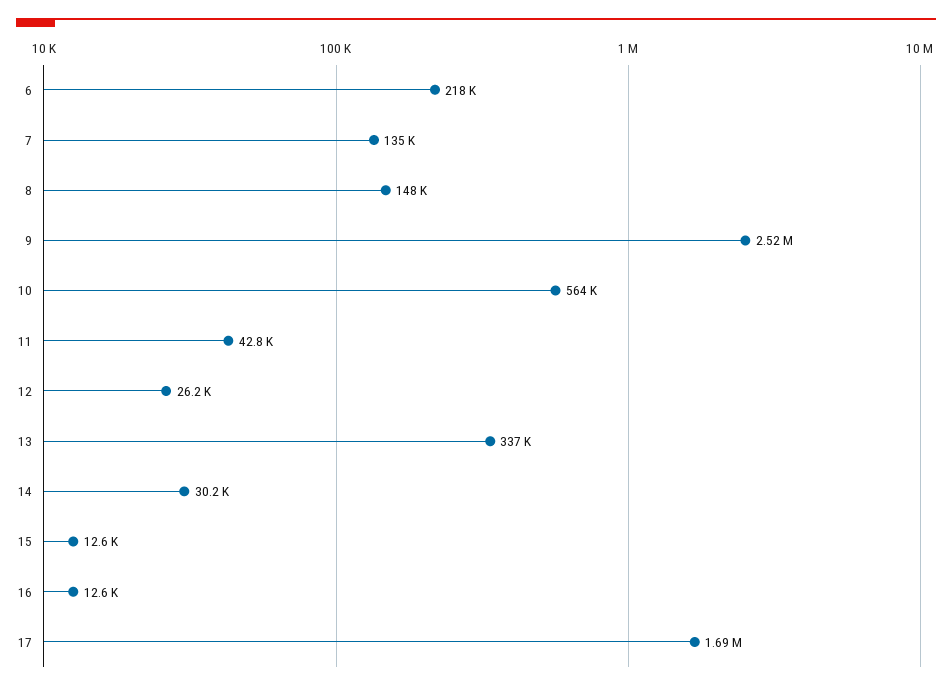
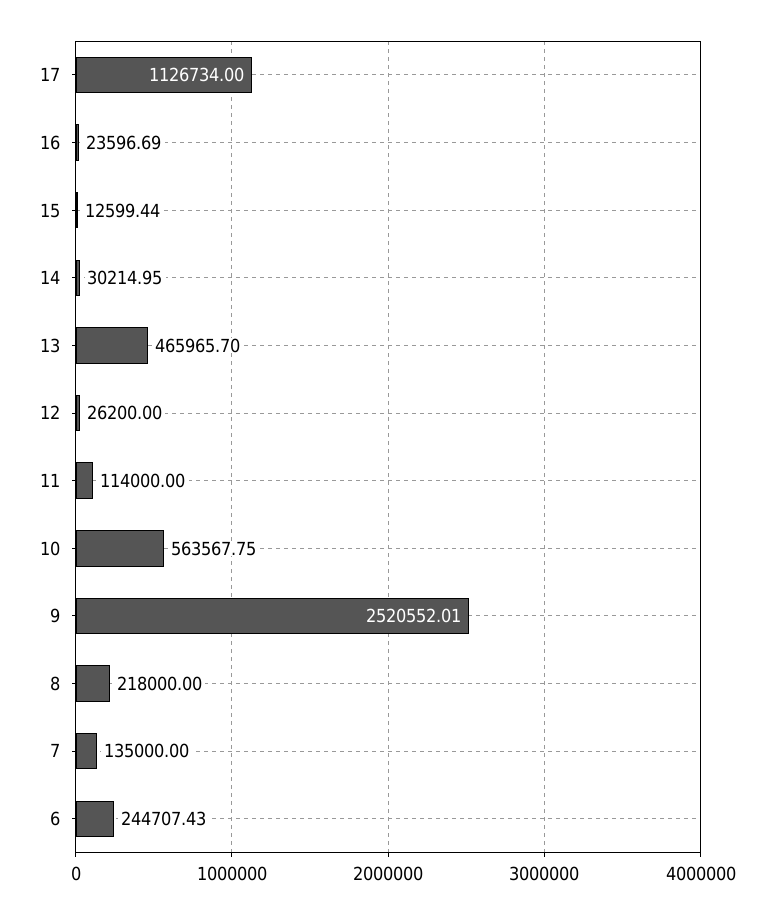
6: 218000 -> 244707.43
8: 148000 -> 218000
11: 42800 -> 114000
13: 337000 -> 465965.7
16: 12600 -> 23596.69
17: 1690000 -> 1126734

